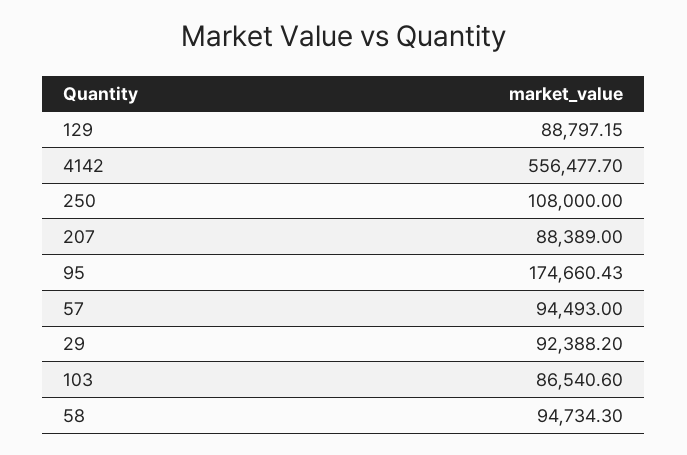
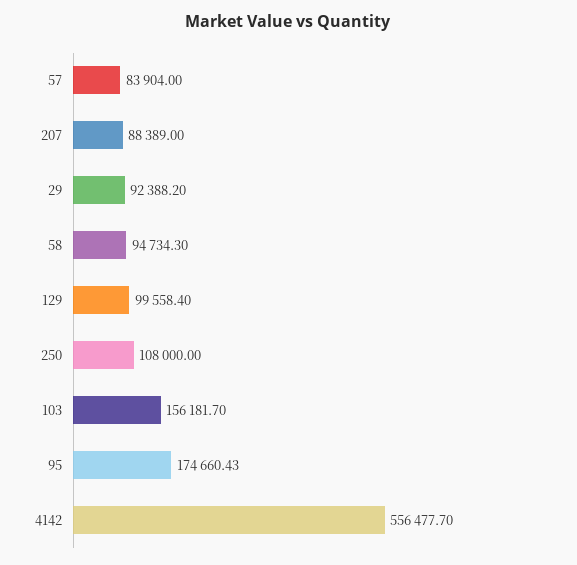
129: 88797.15 -> 99558.4
57: 94493 -> 83904
103: 86540.6 -> 156181.7

